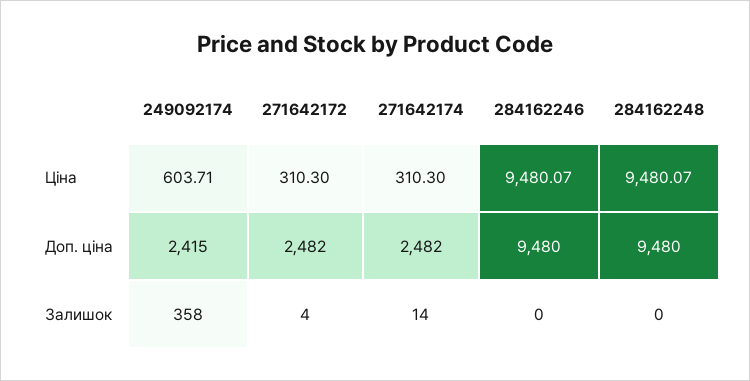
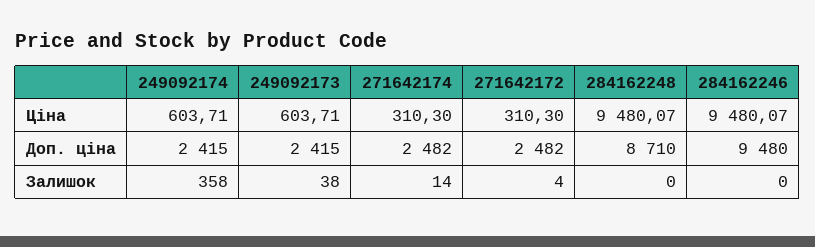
284162248, Доп. ціна: 9480 -> 8710
249092173, Ціна: none -> 603.71
249092173, Доп. ціна: none -> 2415
249092173, Залишок: none -> 38

